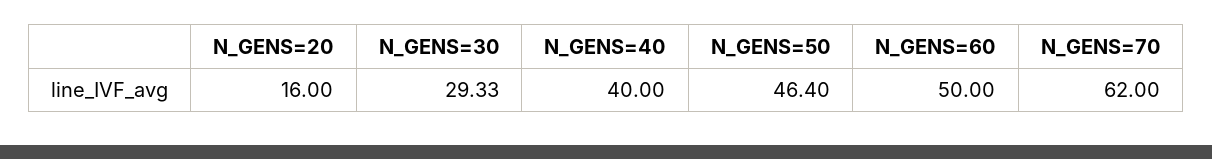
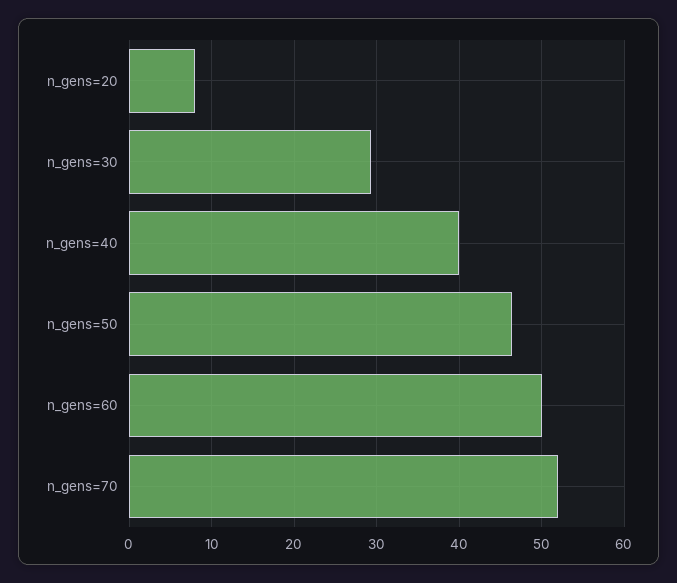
N_GENS=20: 16 -> 8
N_GENS=70: 62 -> 52

